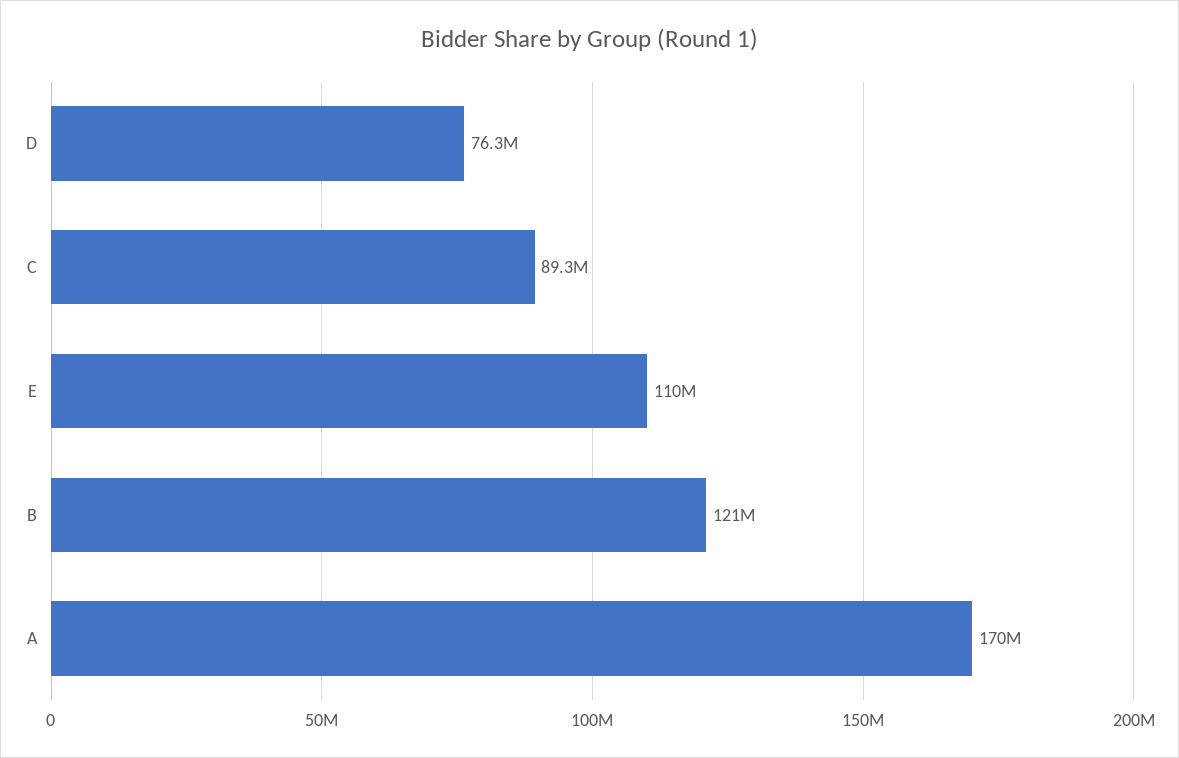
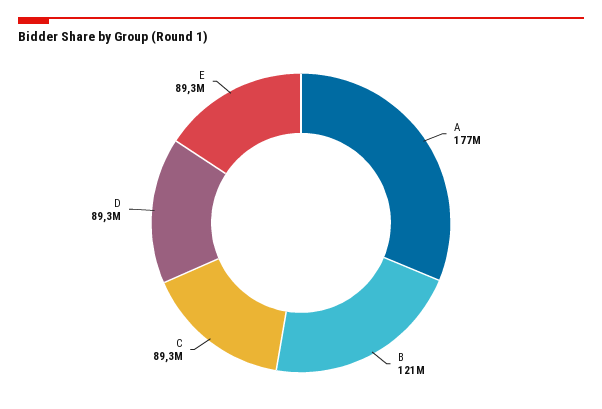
D: 76300000 -> 89300000
E: 110000000 -> 89300000
A: 170000000 -> 177000000

